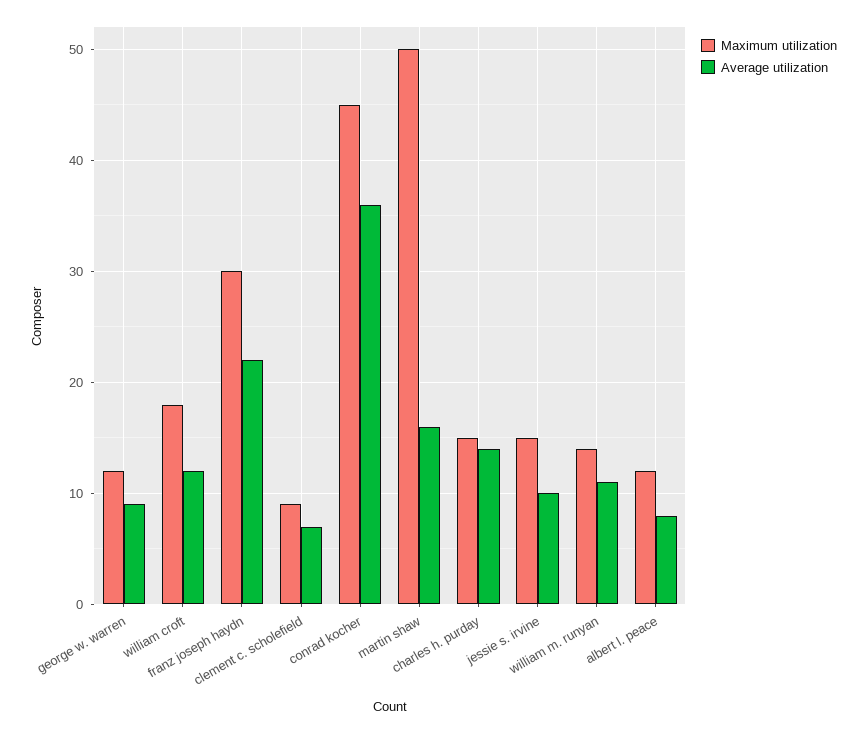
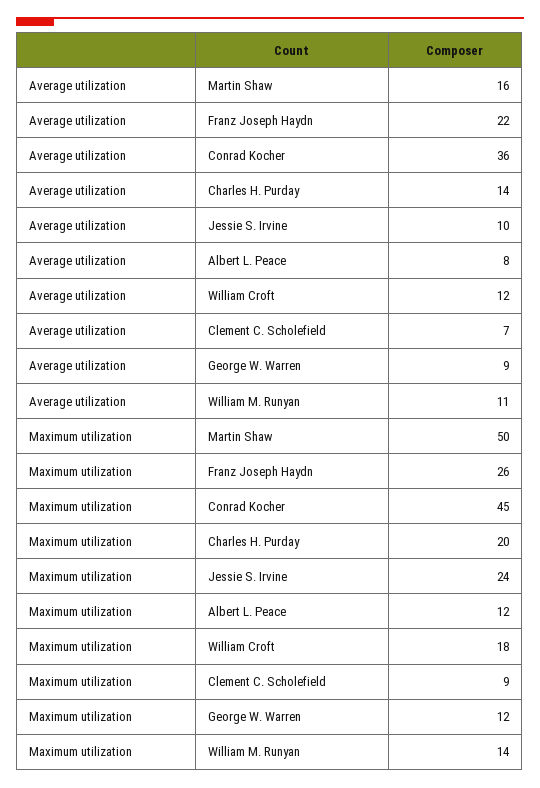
Maximum utilization, franz joseph haydn: 30 -> 26
Maximum utilization, charles h. purday: 15 -> 20
Maximum utilization, jessie s. irvine: 15 -> 24

